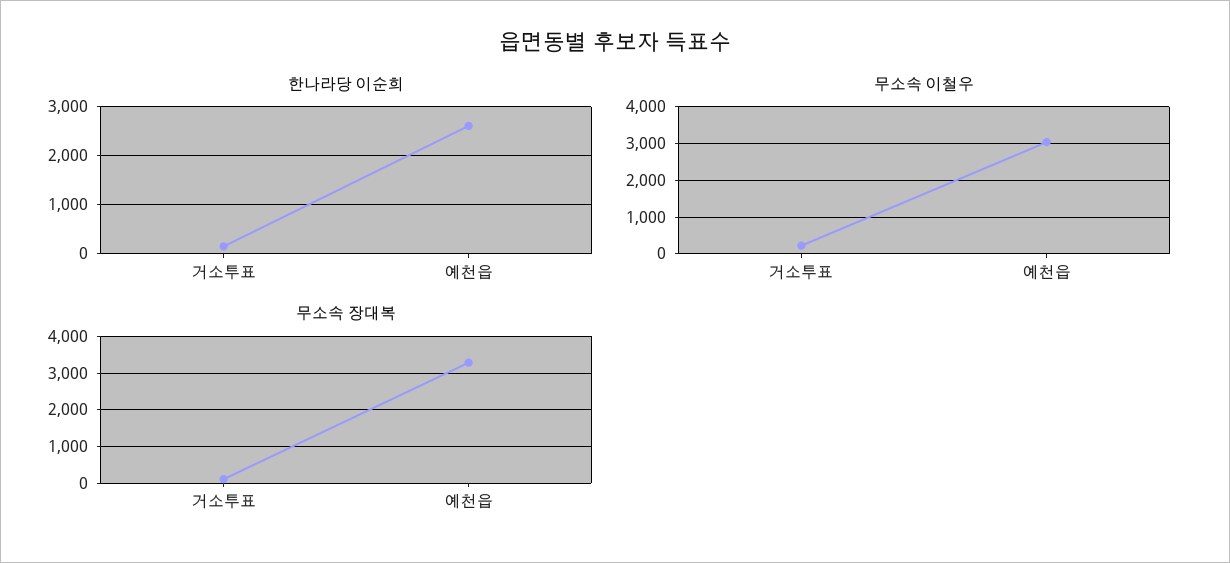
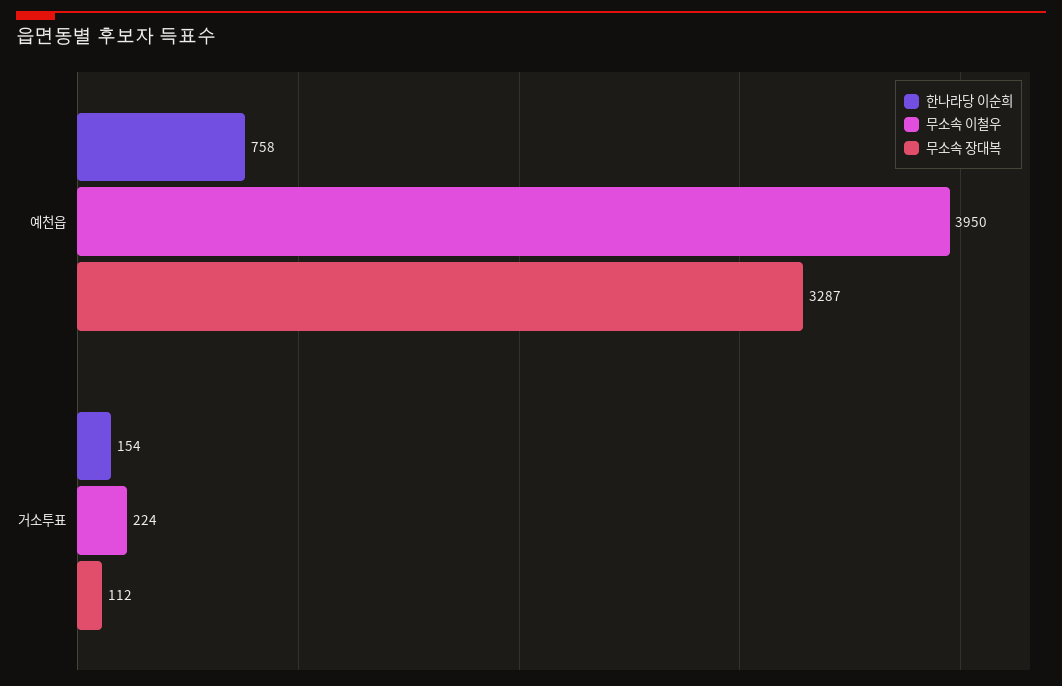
한나라당 이순희, 예천읍: 2600 -> 758
무소속 이철우, 예천읍: 3000 -> 3950

